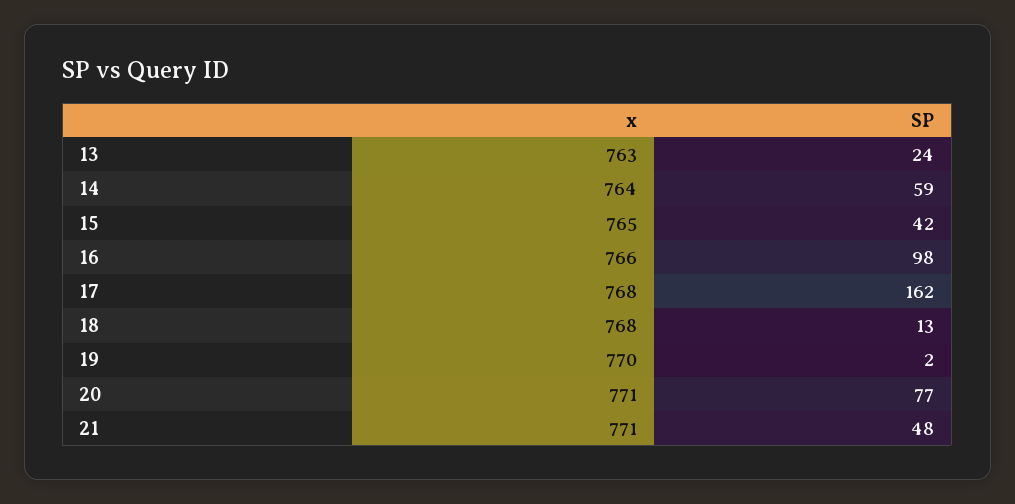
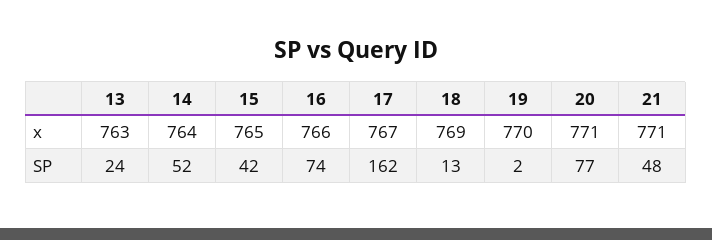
SP, 14: 59 -> 52
SP, 16: 98 -> 74
x, 17: 768 -> 767
x, 18: 768 -> 769

